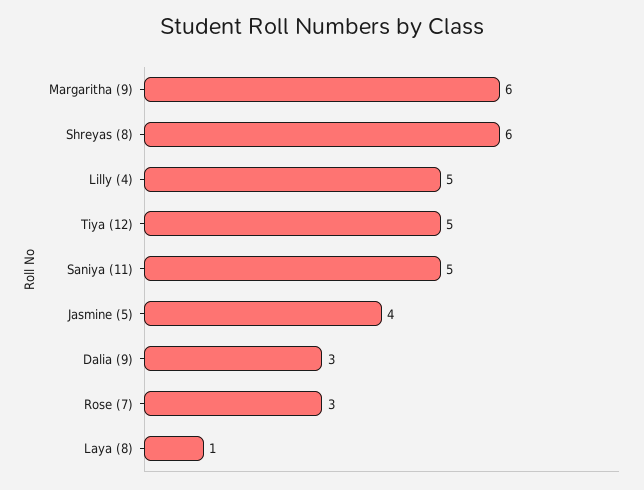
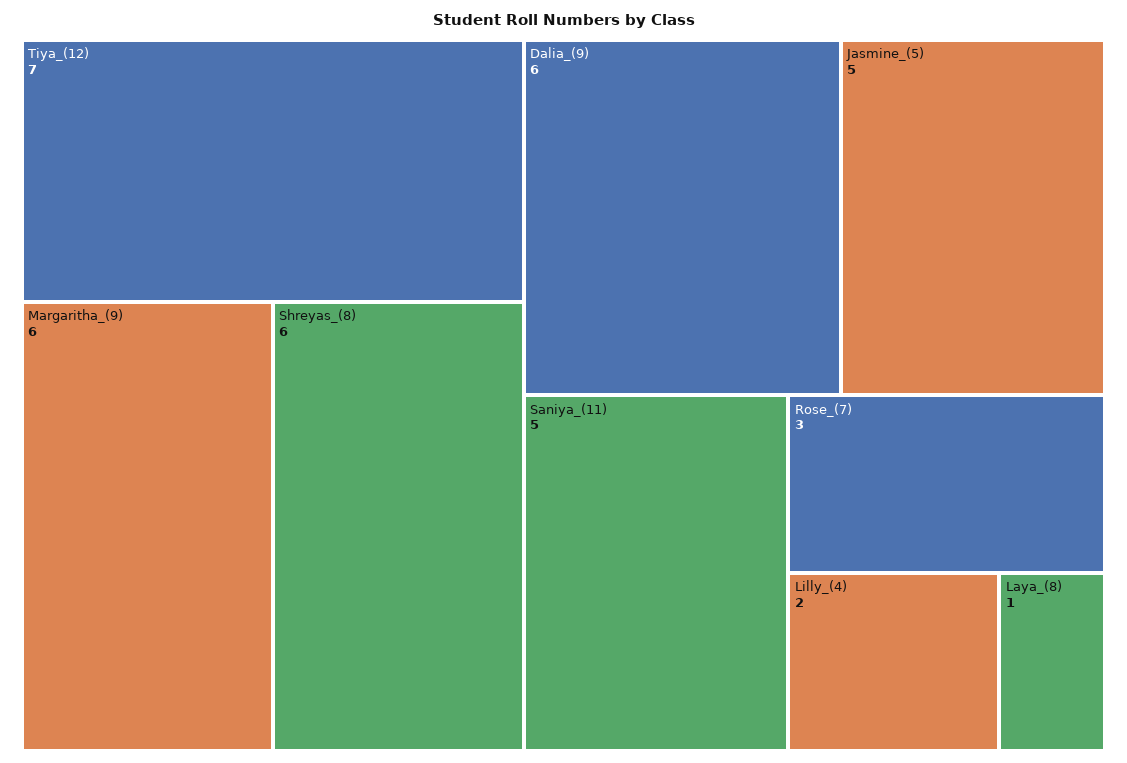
Lilly (4): 5 -> 2
Tiya (12): 5 -> 7
Jasmine (5): 4 -> 5
Dalia (9): 3 -> 6

